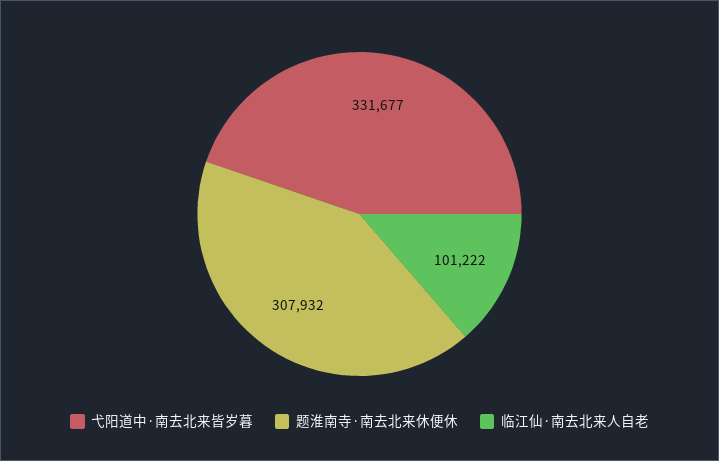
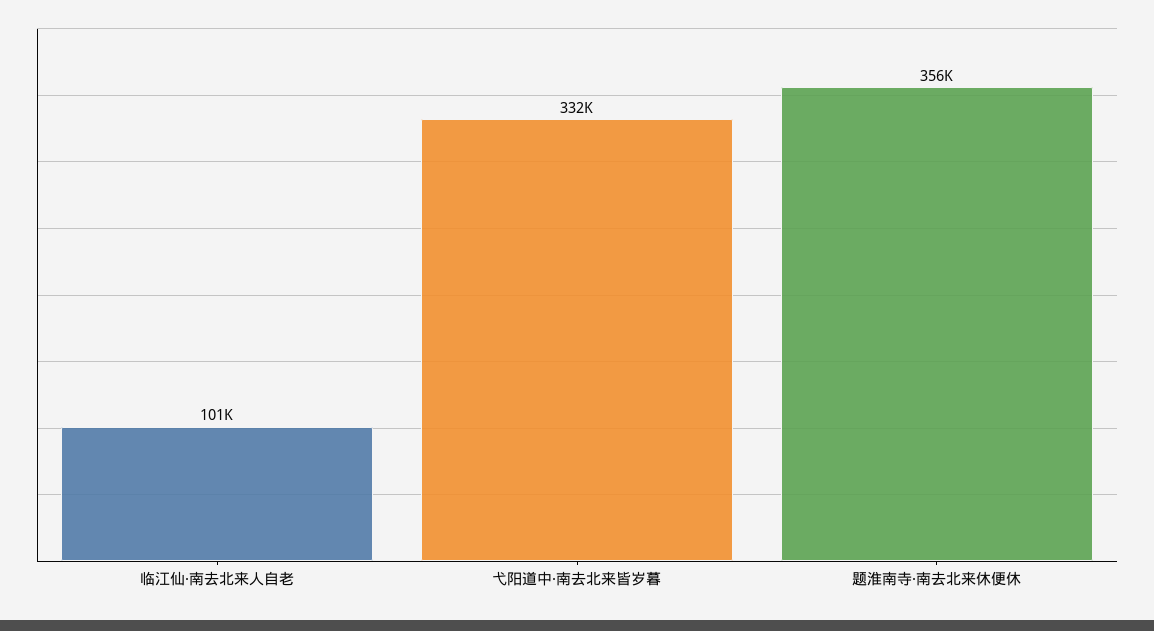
题淮南寺·南去北来休便休: 307932 -> 356000

